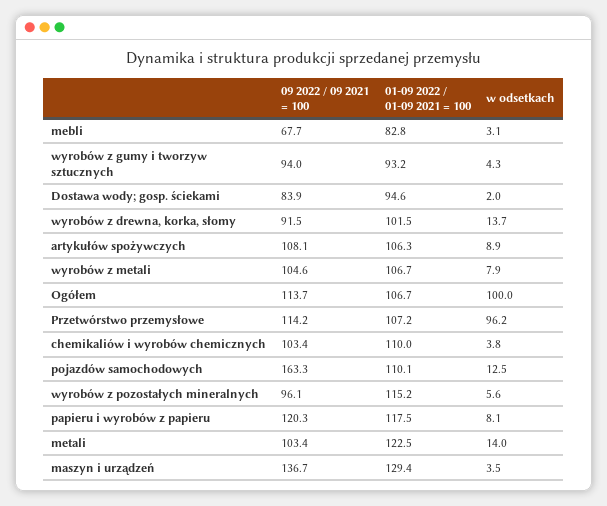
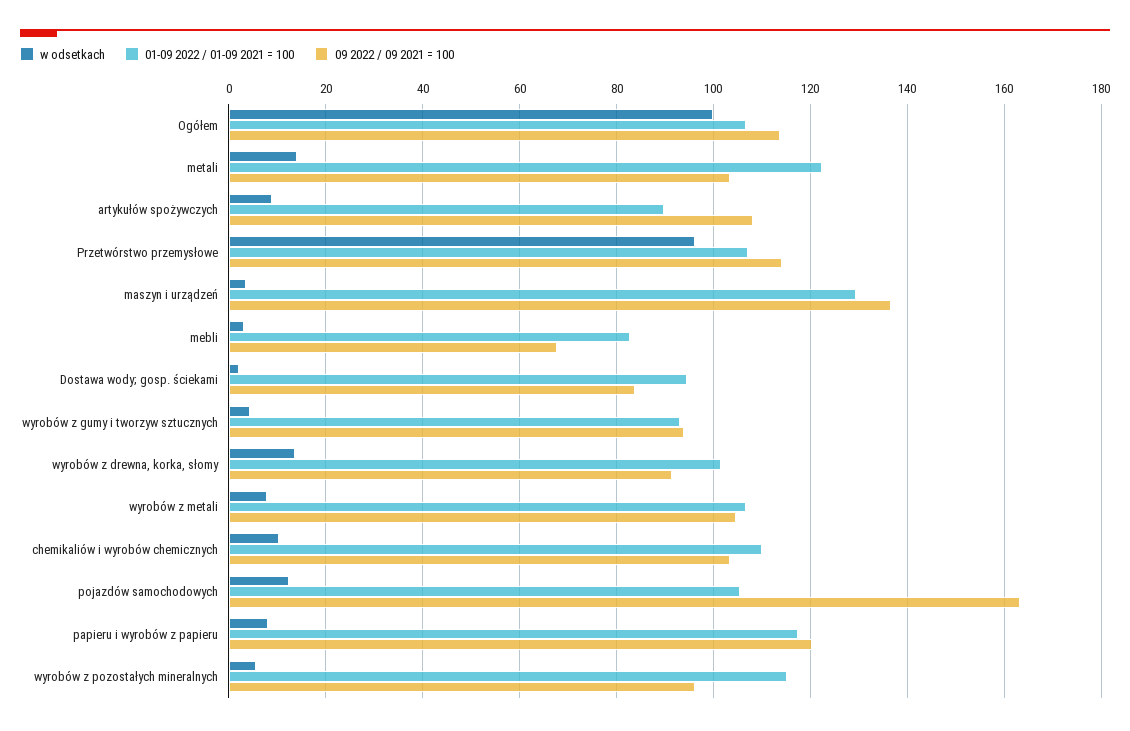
01-09 2022 / 01-09 2021 = 100, artykułów spożywczych: 106.3 -> 90
w odsetkach, chemikaliów i wyrobów chemicznych: 3.8 -> 10
01-09 2022 / 01-09 2021 = 100, pojazdów samochodowych: 110.1 -> 106

